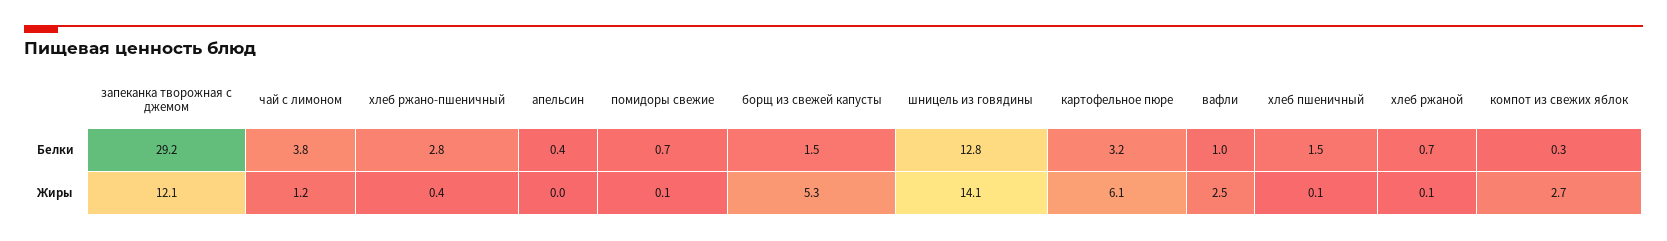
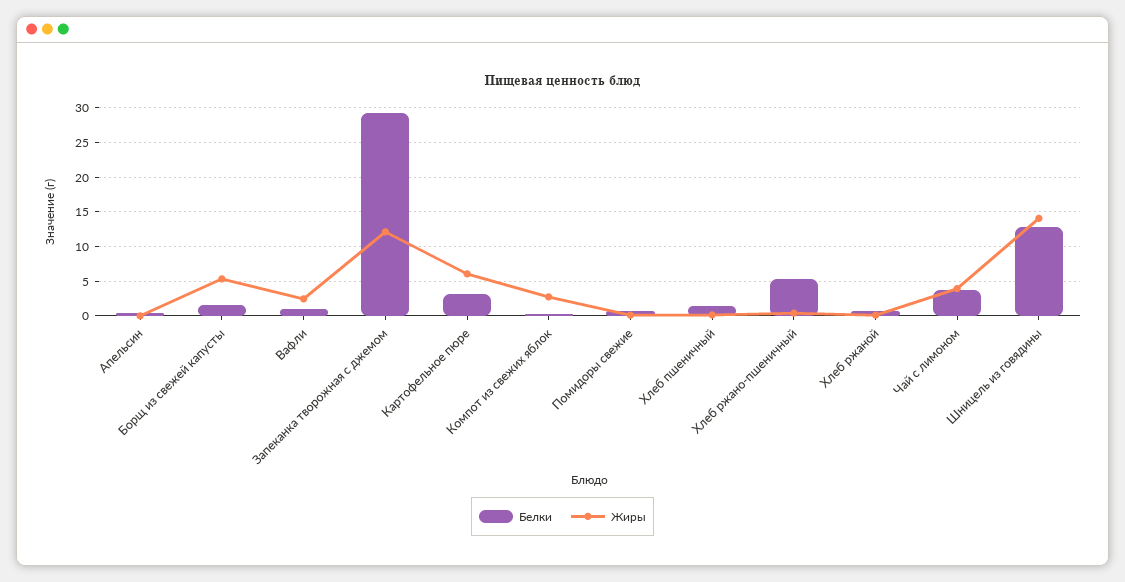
Белки, хлеб ржано-пшеничный: 2.8 -> 5
Жиры, чай с лимоном: 1.2 -> 4

